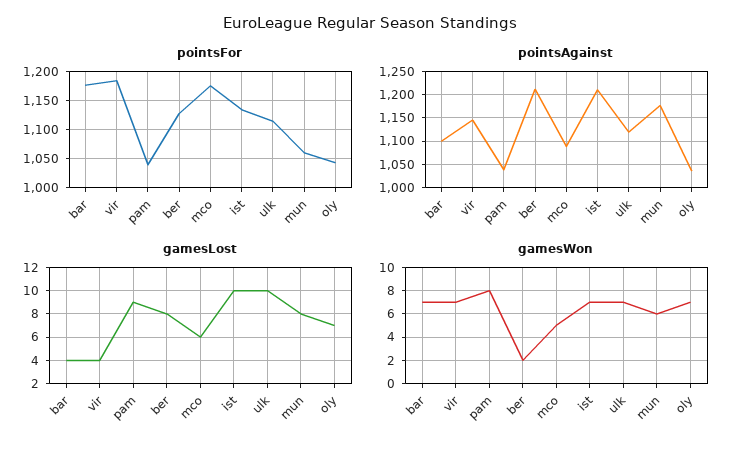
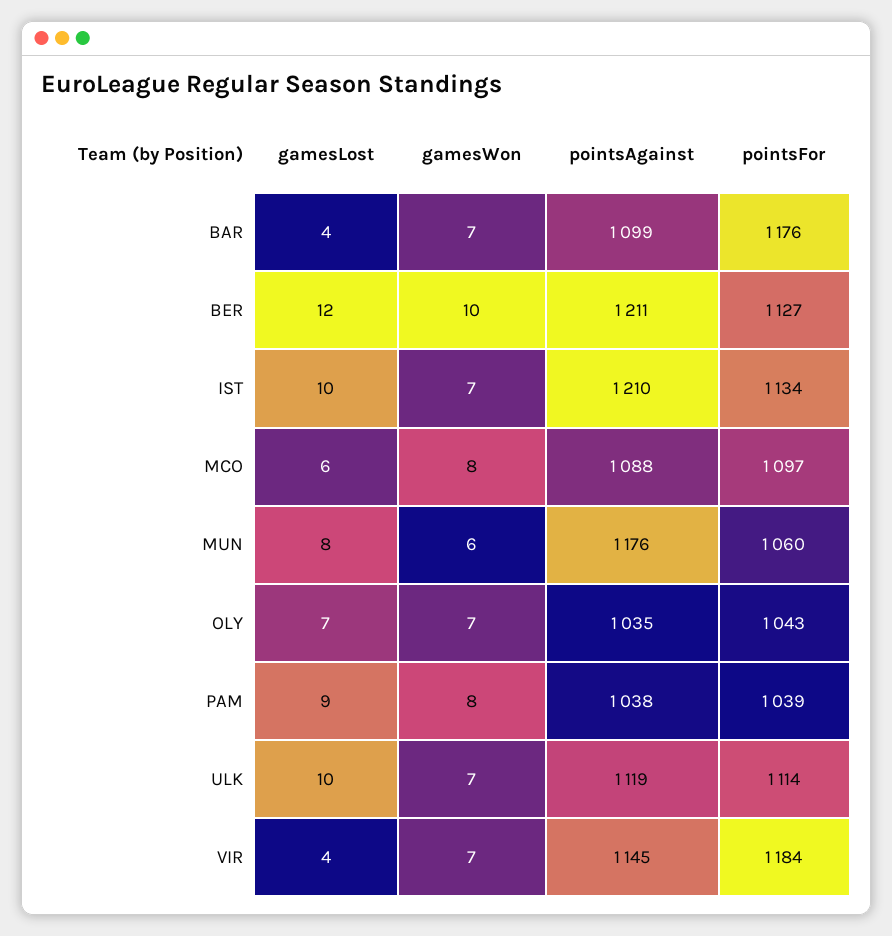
pointsFor, mco: 1175 -> 1097
gamesLost, ber: 8 -> 12
gamesWon, ber: 2 -> 10
gamesWon, mco: 5 -> 8

